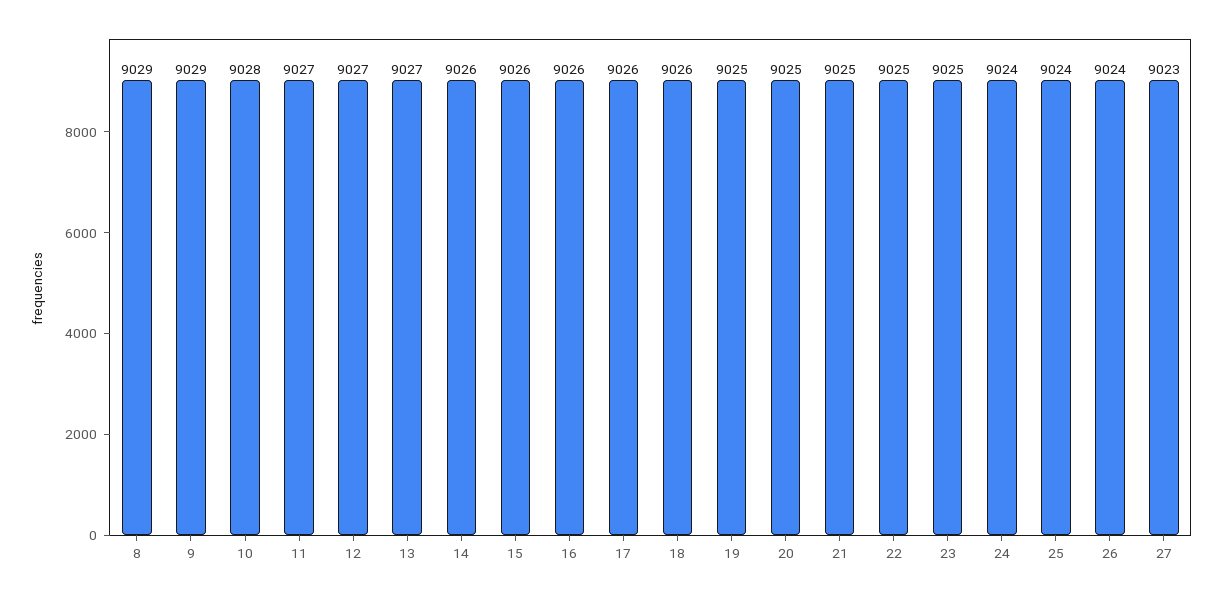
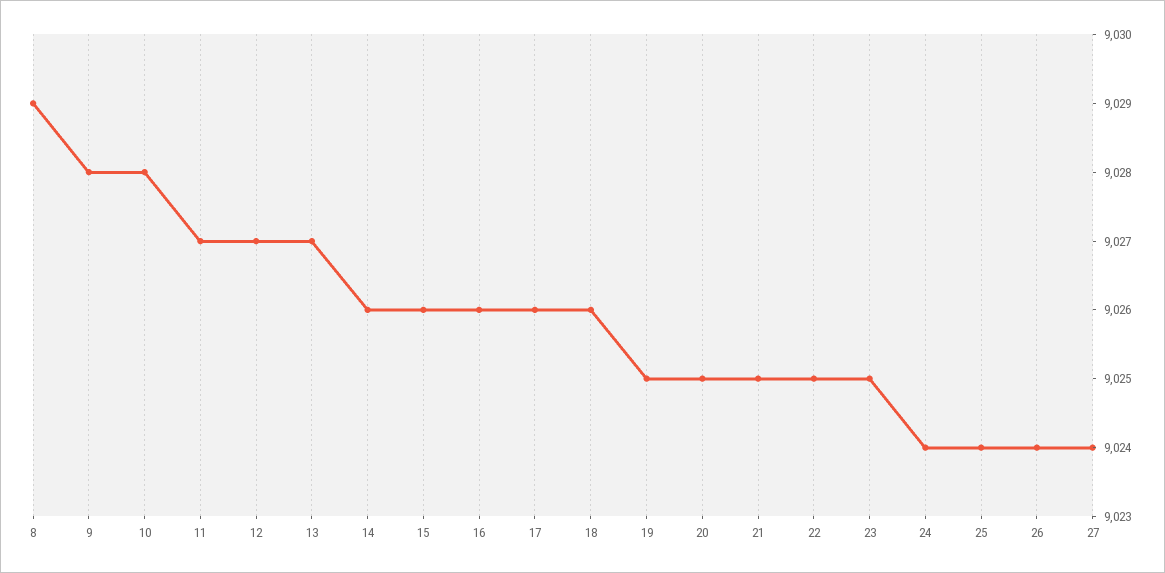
9: 9029 -> 9028
27: 9023 -> 9024

